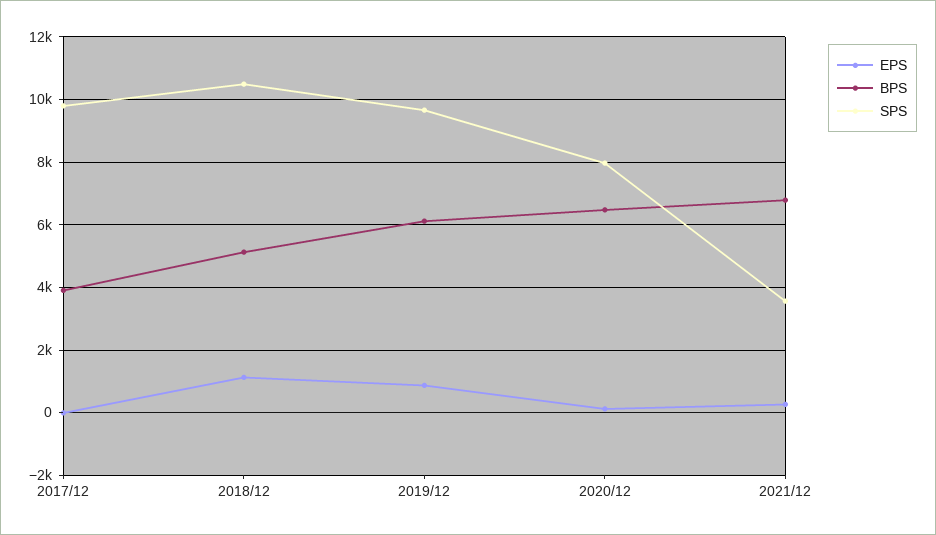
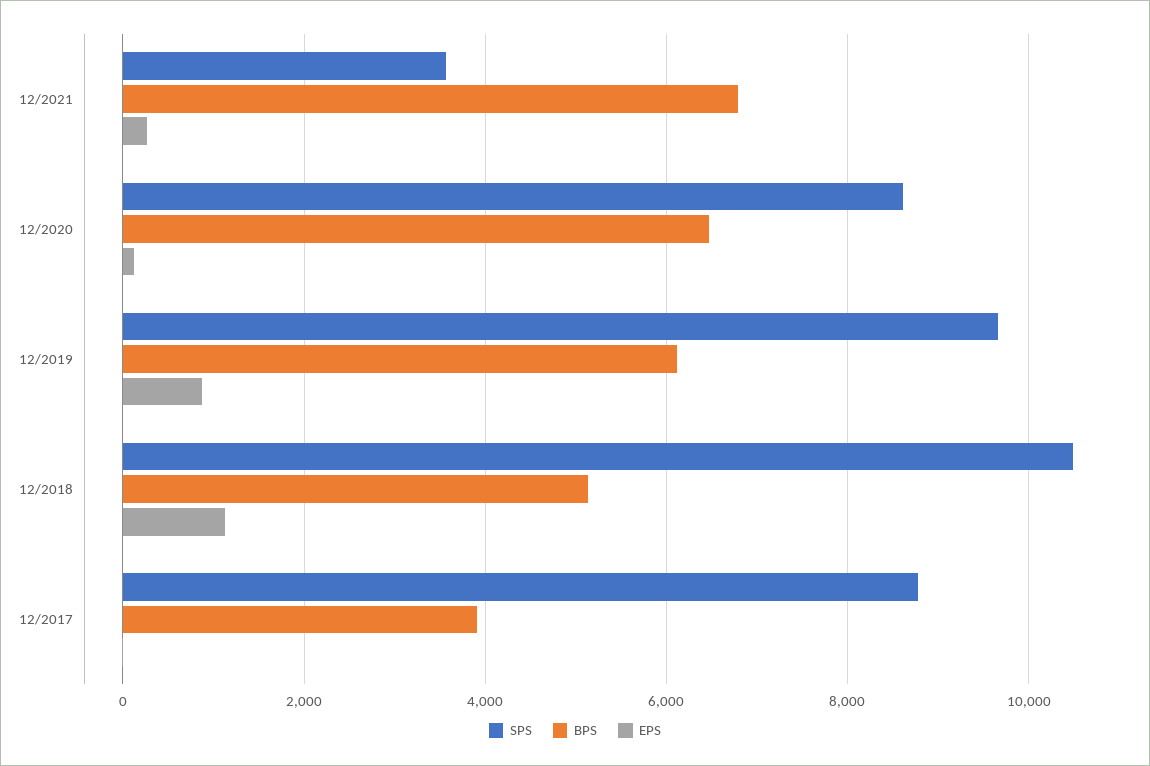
SPS, 2017/12: 9800 -> 8800
SPS, 2020/12: 8000 -> 8600

